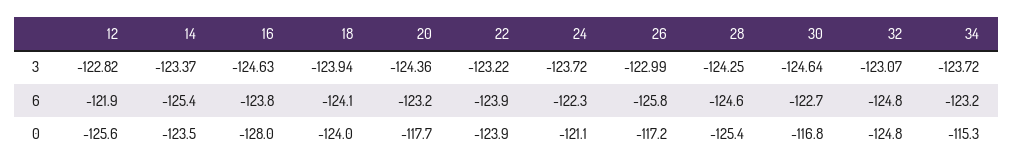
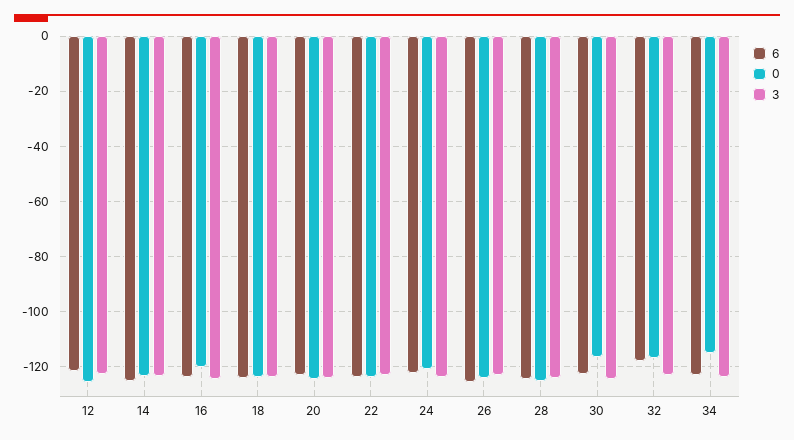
6, 32: -124.8 -> -117.5
0, 16: -128 -> -120
0, 20: -117.7 -> -125
0, 26: -117.2 -> -125
0, 32: -124.8 -> -117.5

